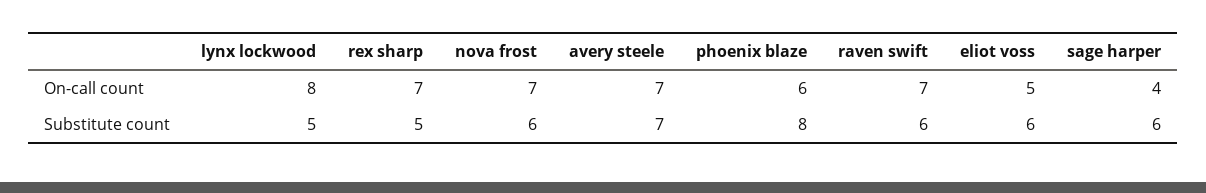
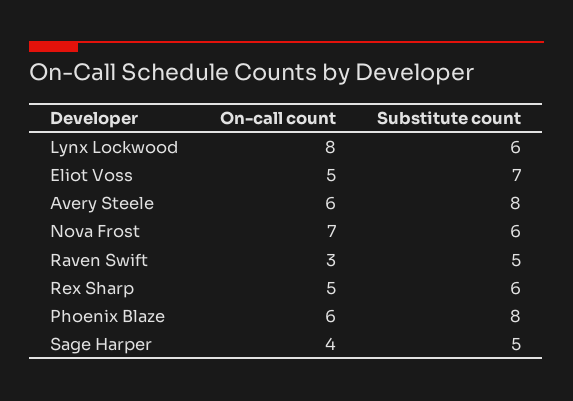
rex sharp, On-call count: 7 -> 5
avery steele, On-call count: 7 -> 6
raven swift, On-call count: 7 -> 3
lynx lockwood, Substitute count: 5 -> 6
rex sharp, Substitute count: 5 -> 6
avery steele, Substitute count: 7 -> 8
raven swift, Substitute count: 6 -> 5
eliot voss, Substitute count: 6 -> 7
sage harper, Substitute count: 6 -> 5

